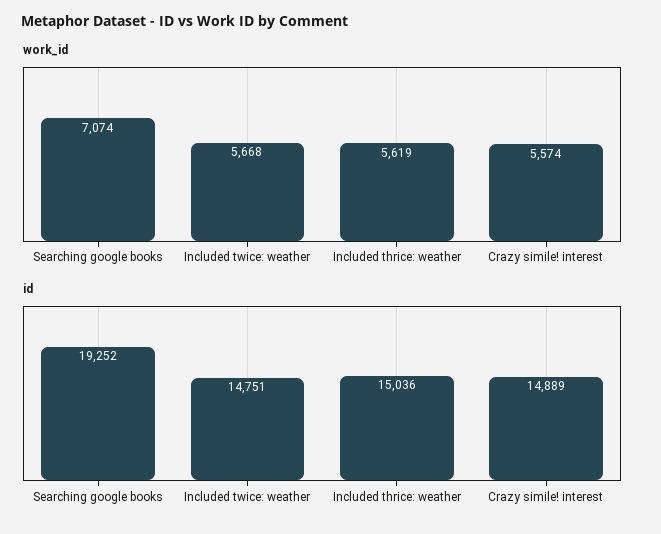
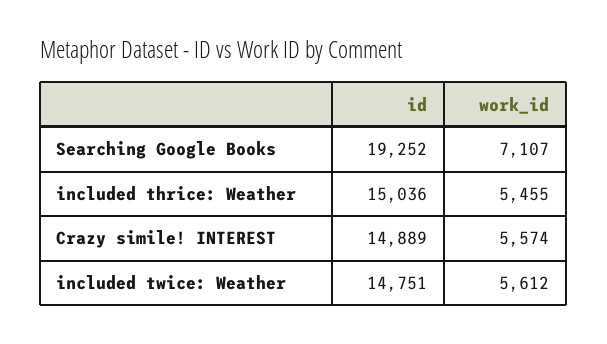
work_id, Searching google books: 7074 -> 7107
work_id, Included twice: weather: 5668 -> 5612
work_id, Included thrice: weather: 5619 -> 5455

